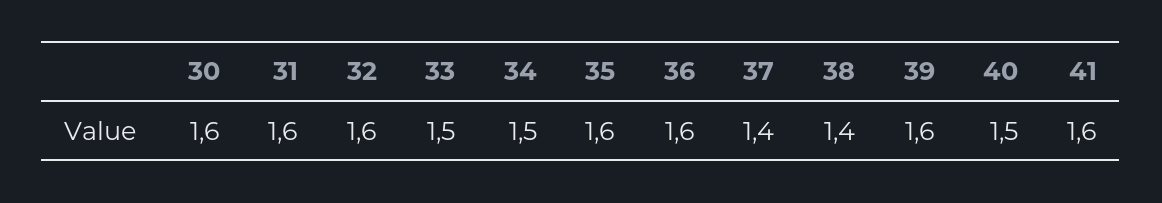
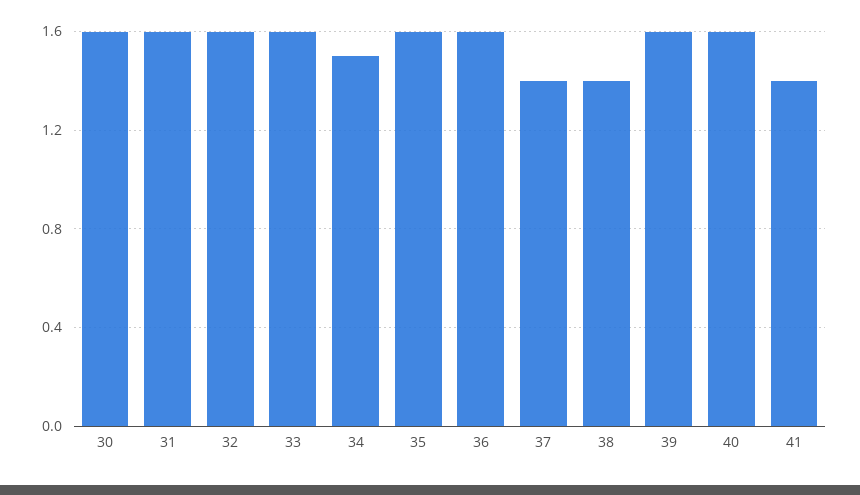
33: 1.5 -> 1.6
40: 1.5 -> 1.6
41: 1.6 -> 1.4

